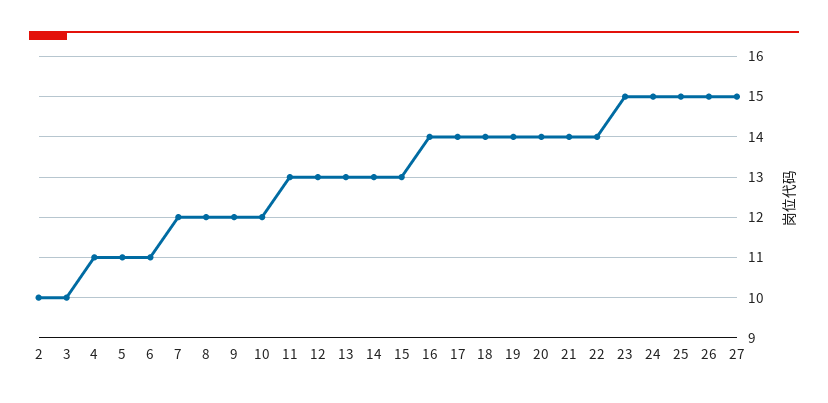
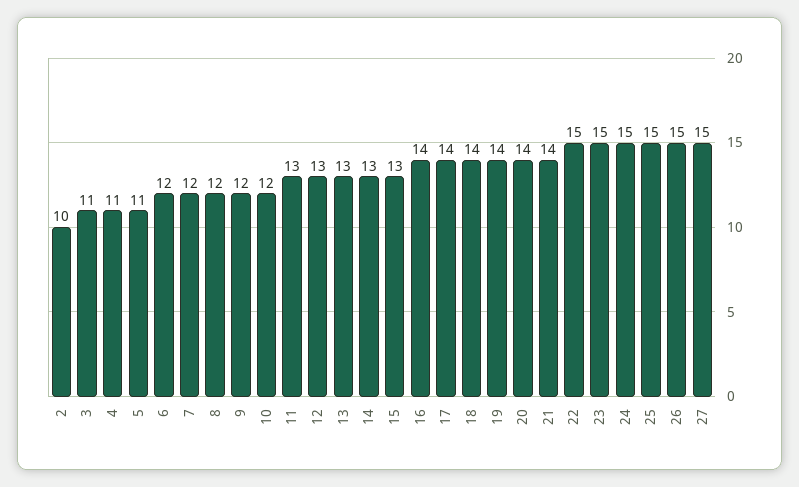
3: 10 -> 11
6: 11 -> 12
22: 14 -> 15

